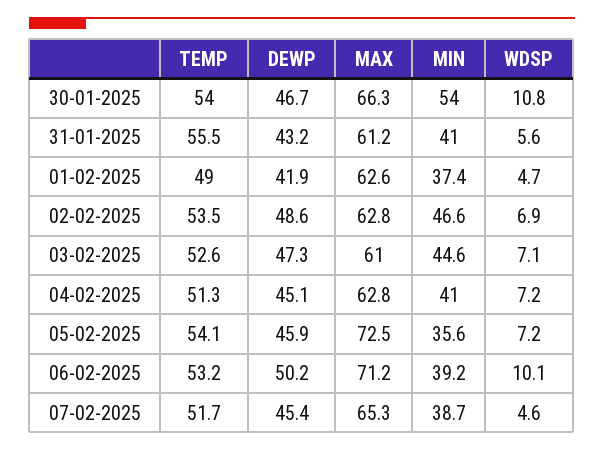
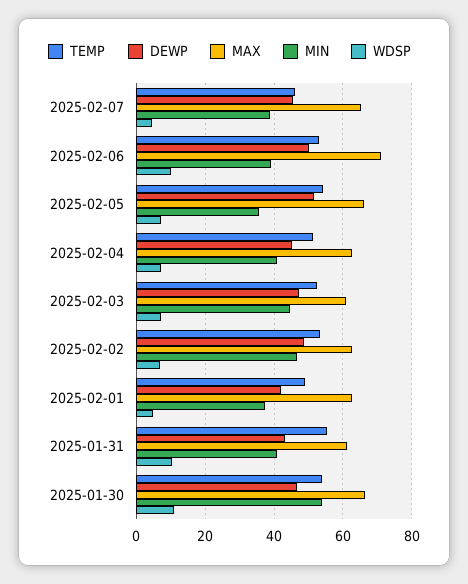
WDSP, 31-01-2025: 5.6 -> 10
DEWP, 05-02-2025: 45.9 -> 52
MAX, 05-02-2025: 72.5 -> 66
TEMP, 07-02-2025: 51.7 -> 46

